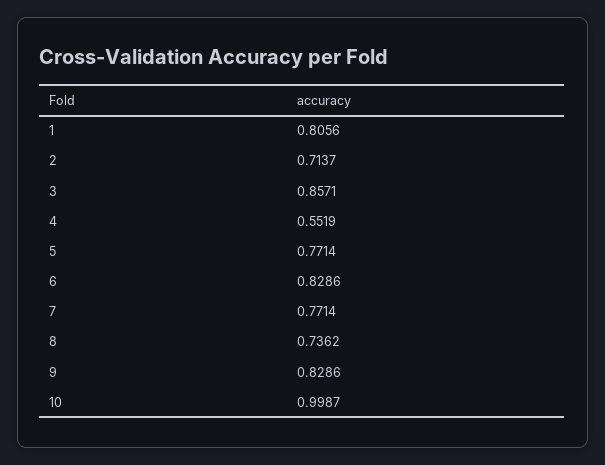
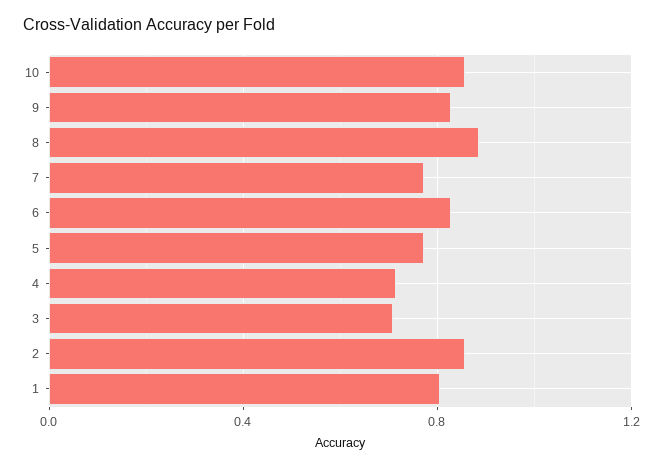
2: 0.7137 -> 0.85
3: 0.8571 -> 0.7
4: 0.5519 -> 0.7
8: 0.7362 -> 0.9
10: 0.9987 -> 0.85

